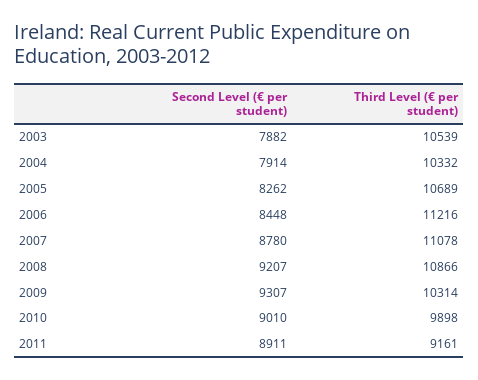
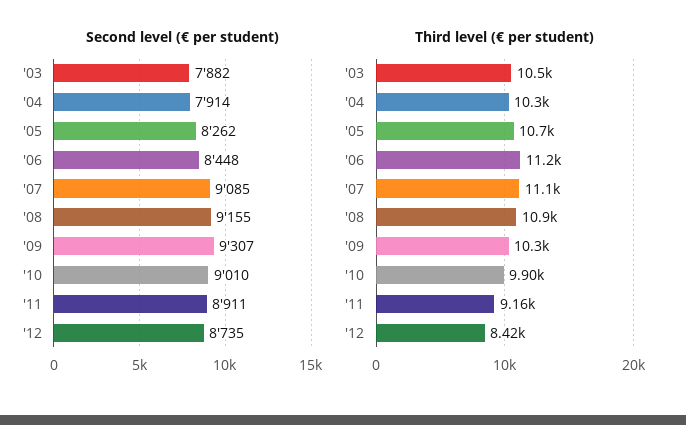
Second Level (€ per student), 2007: 8780 -> 9085
Second Level (€ per student), 2008: 9207 -> 9155
Second Level (€ per student), '12: none -> 8735
Third Level (€ per student), '12: none -> 8420

